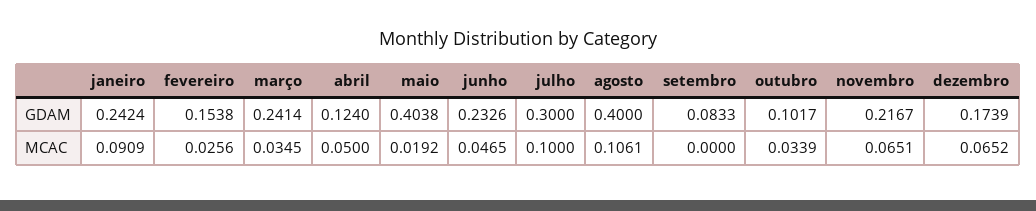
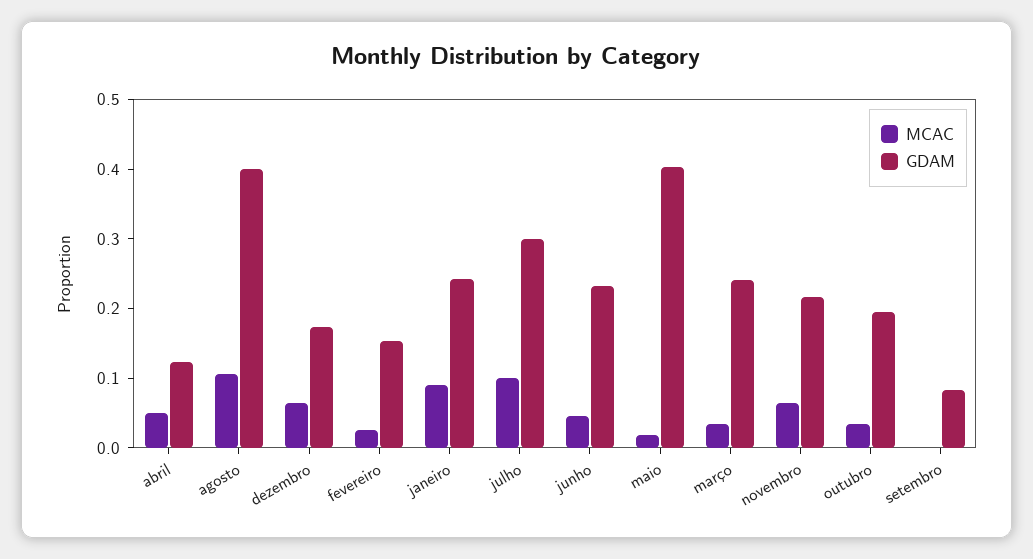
GDAM, outubro: 0.1017 -> 0.2

